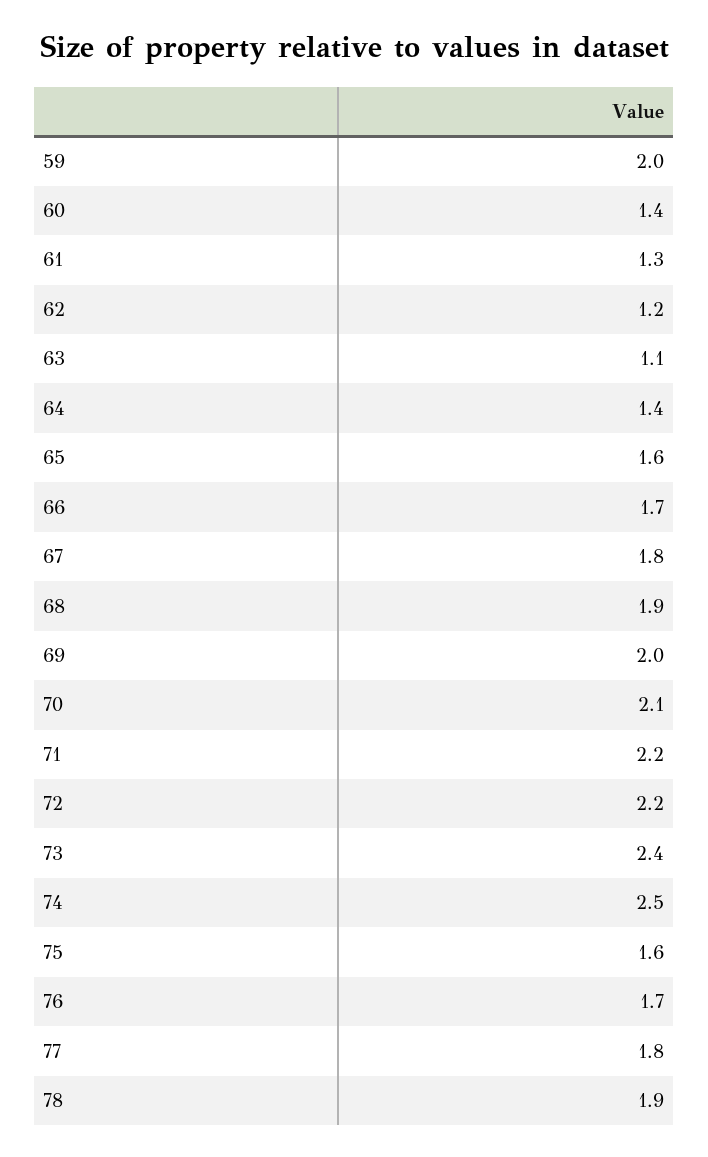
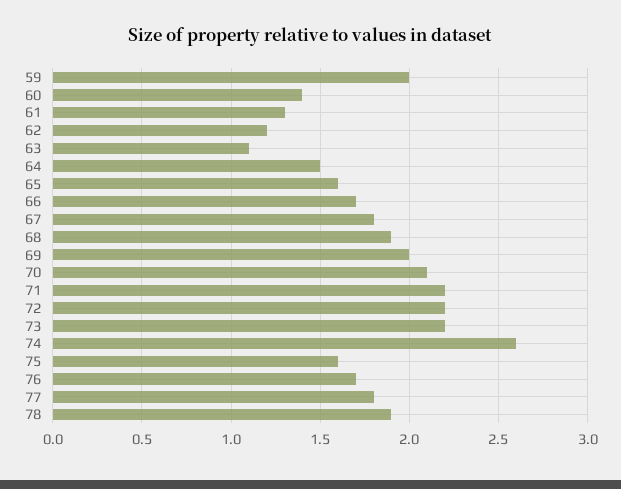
64: 1.4 -> 1.5
73: 2.4 -> 2.2
74: 2.5 -> 2.6

